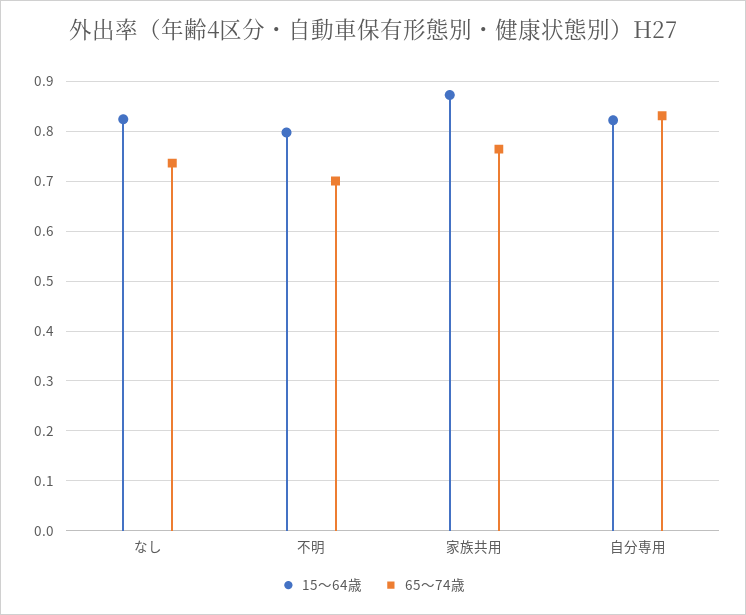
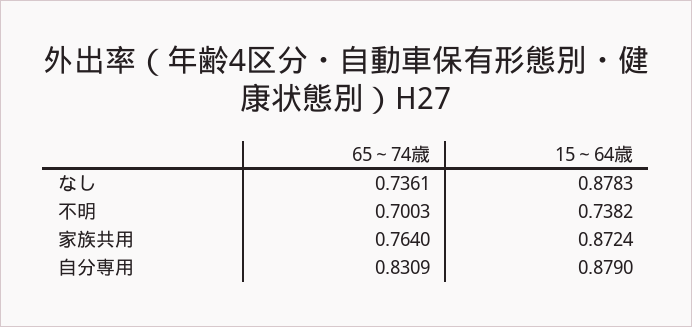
15～64歳, なし: 0.82 -> 0.8783
15～64歳, 不明: 0.8 -> 0.7382
15～64歳, 自分専用: 0.82 -> 0.879

